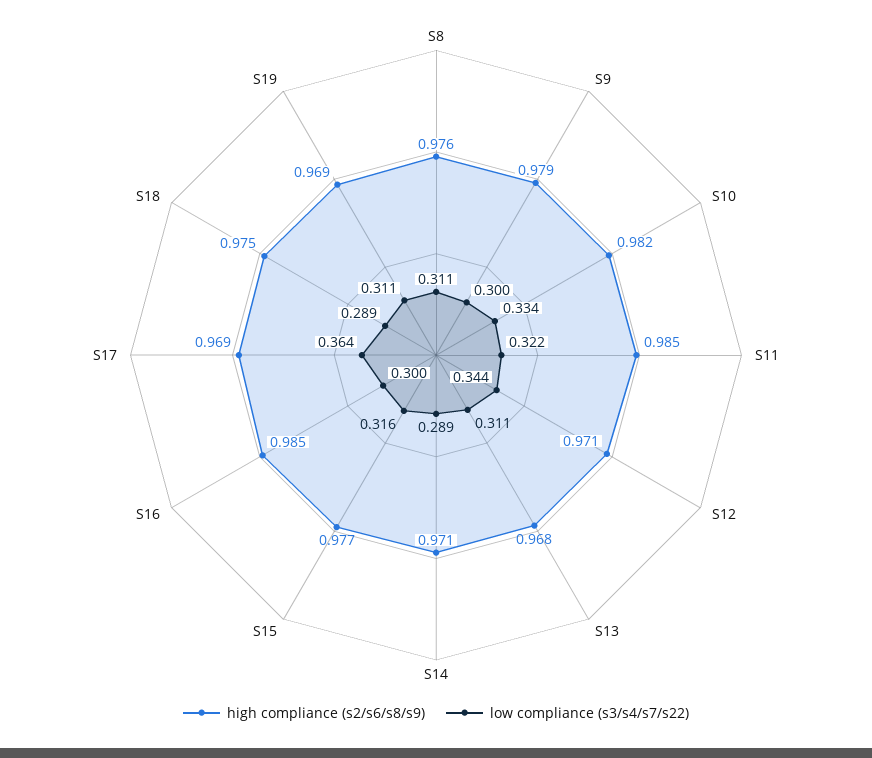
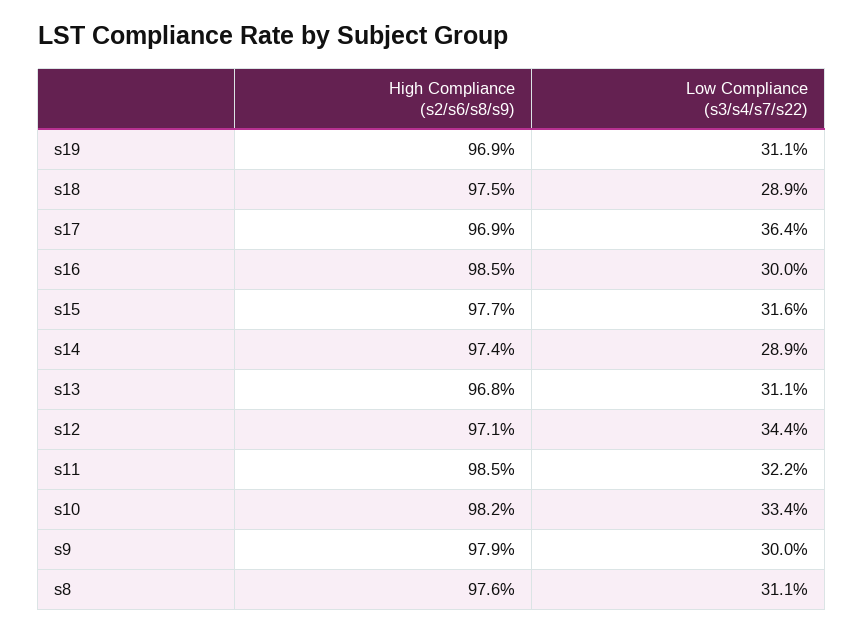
high compliance (s2/s6/s8/s9), S14: 0.971 -> 0.974

